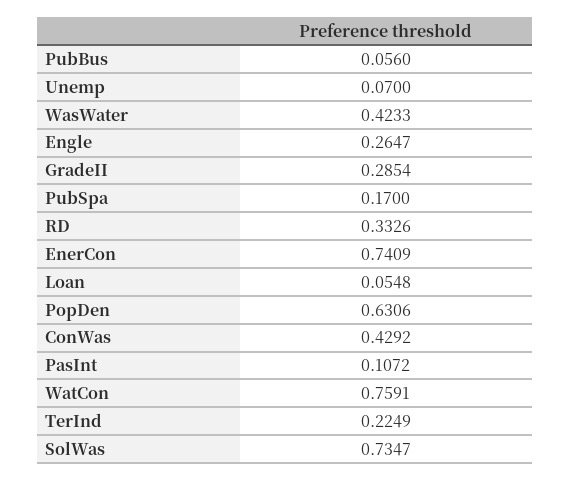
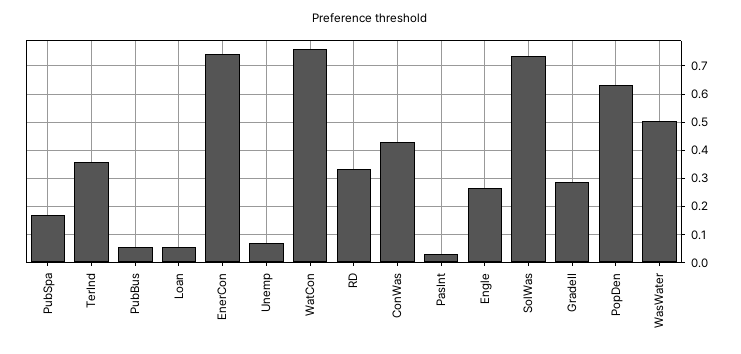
WasWater: 0.4233 -> 0.5
PasInt: 0.1072 -> 0.025
TerInd: 0.2249 -> 0.35

